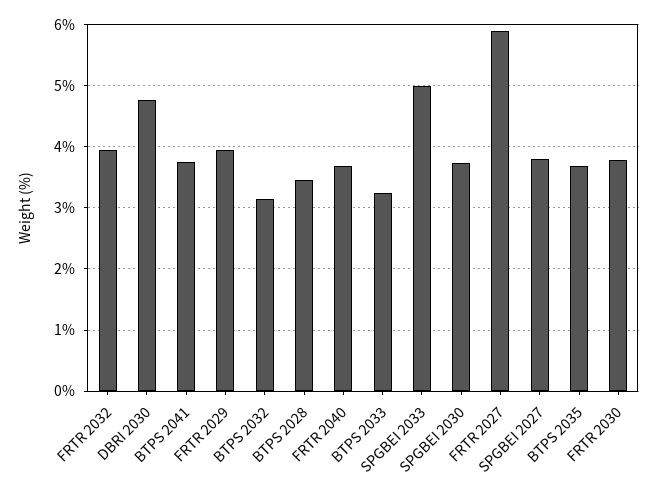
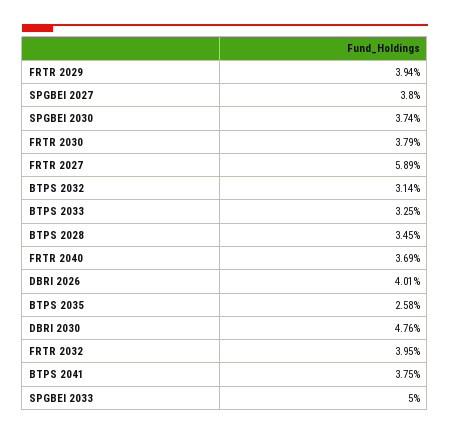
BTPS 2035: 3.7 -> 2.58
DBRI 2026: none -> 4.01

